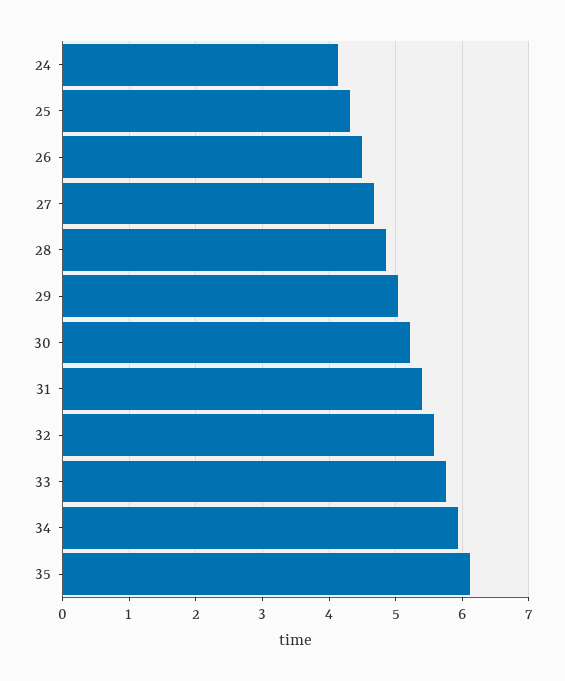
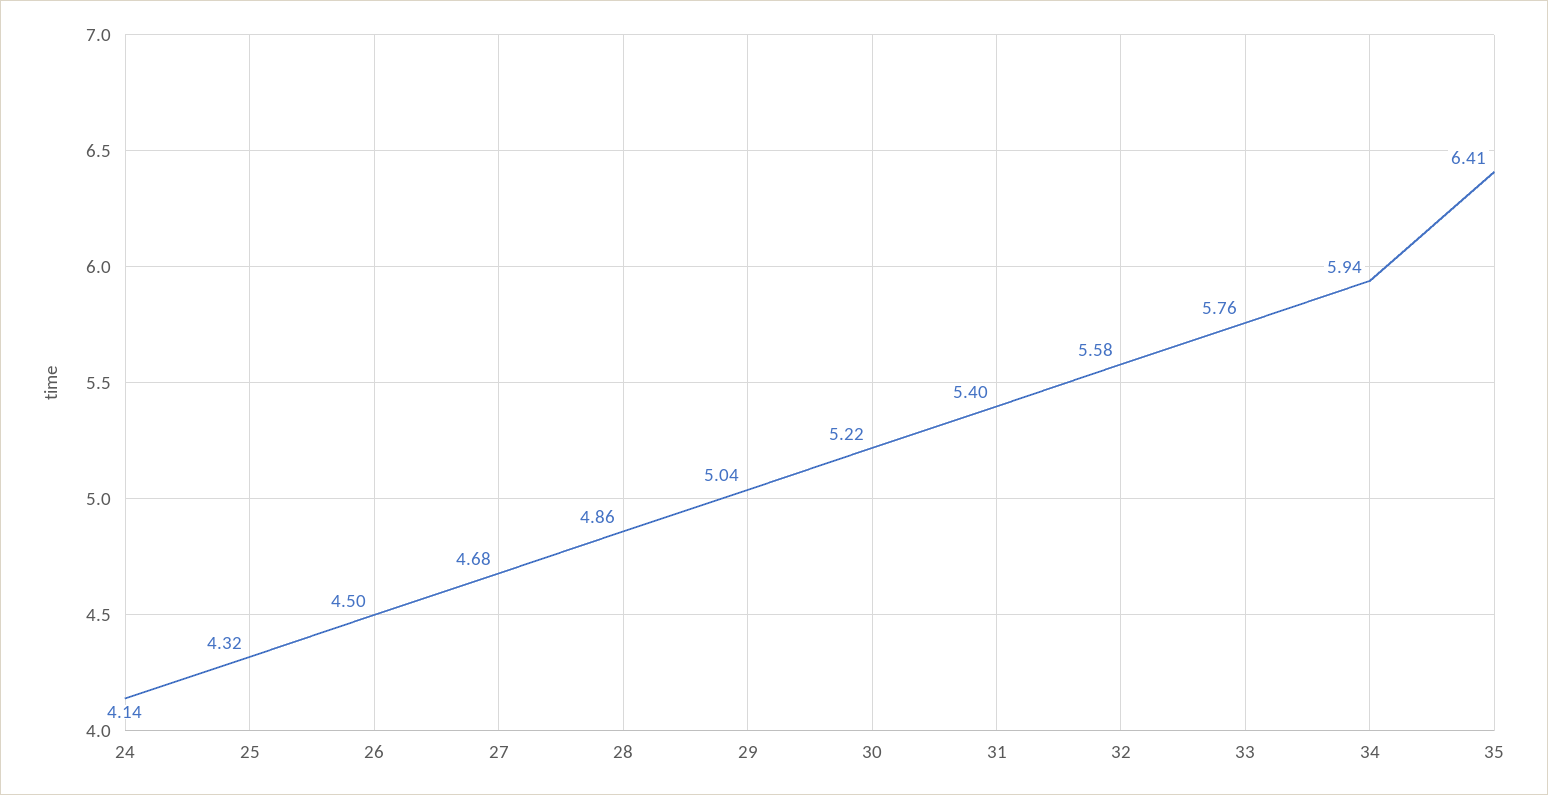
35: 6.1 -> 6.41

